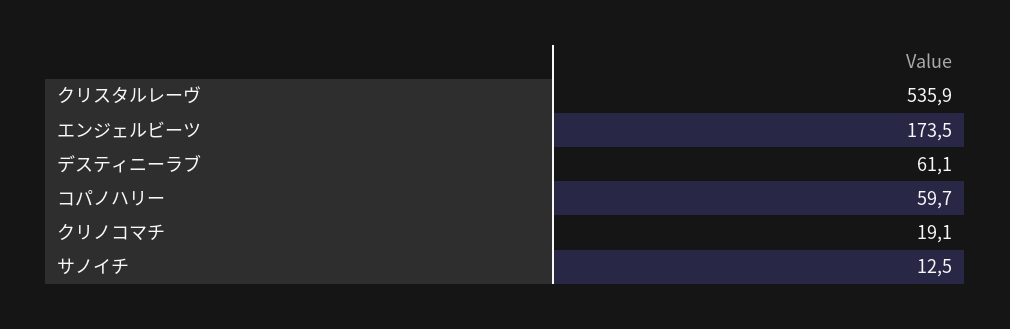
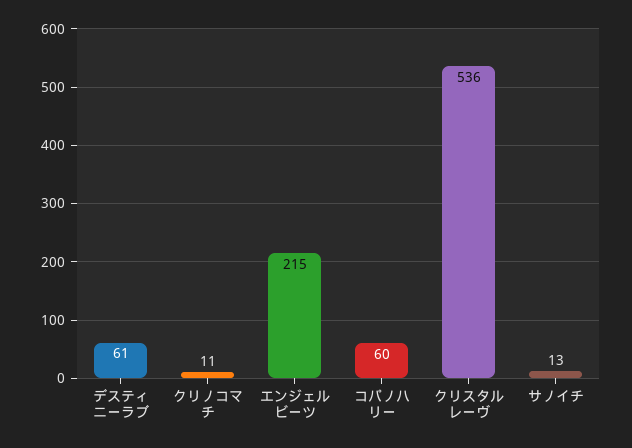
エンジェルビーツ: 173.5 -> 215
クリノコマチ: 19.1 -> 11

